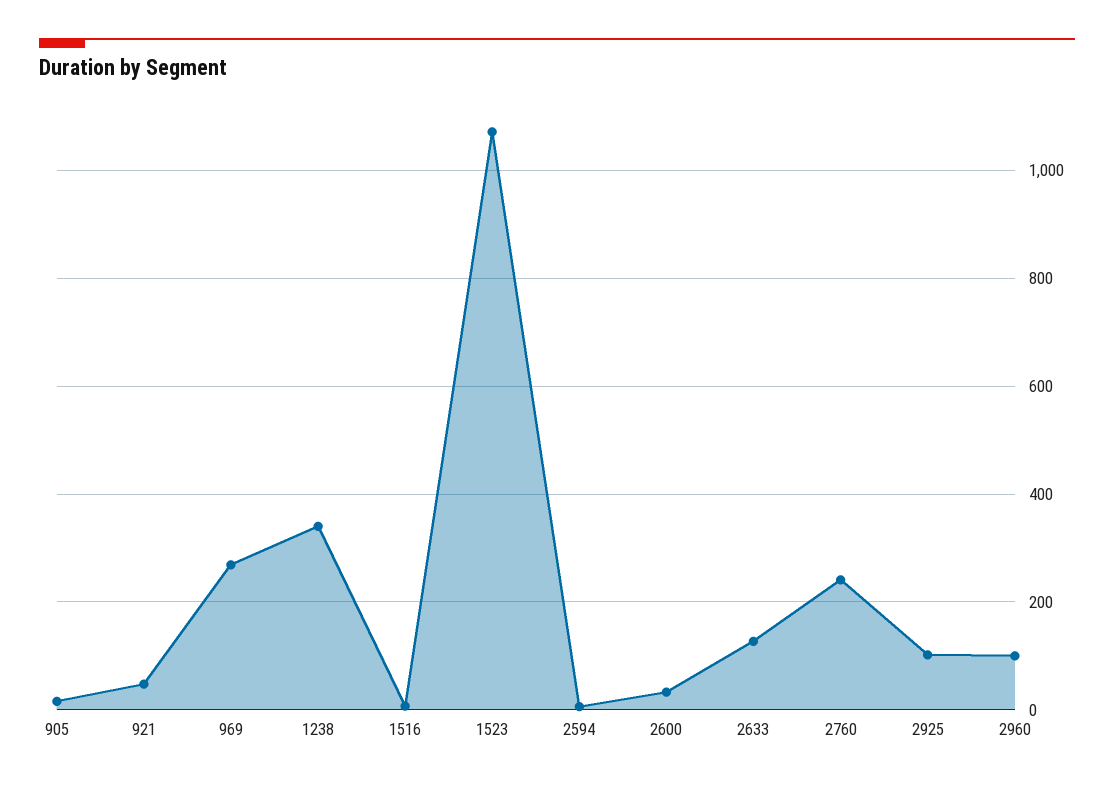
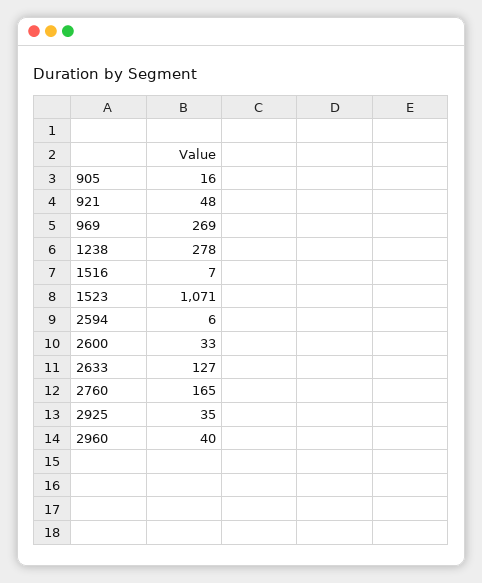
1238: 340 -> 278
2760: 240 -> 165
2925: 100 -> 35
2960: 100 -> 40

